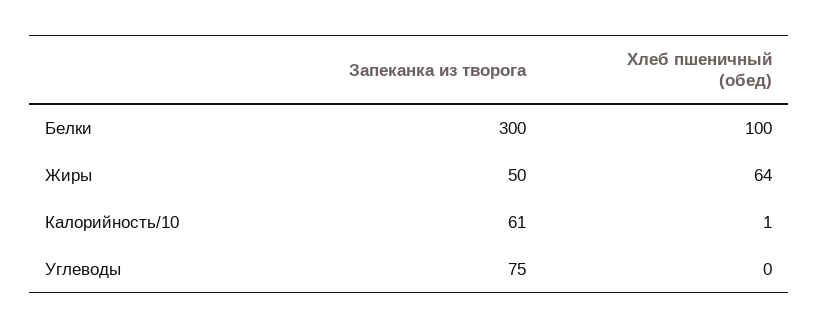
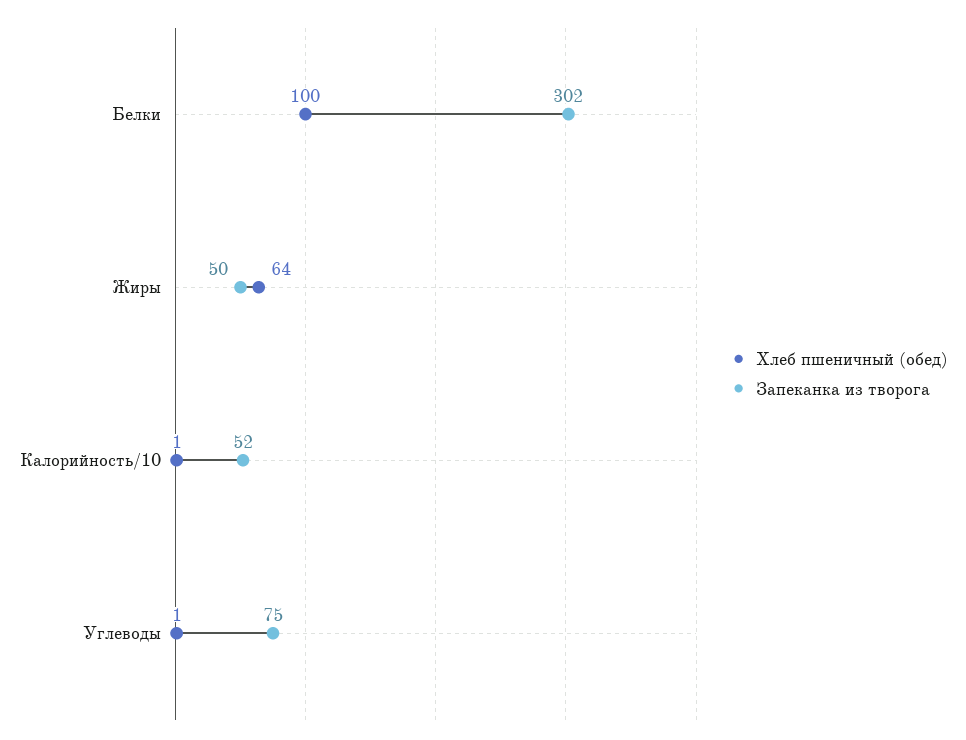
Запеканка из творога, Белки: 300 -> 302
Запеканка из творога, Калорийность/10: 61 -> 52
Хлеб пшеничный (обед), Углеводы: 0 -> 1

